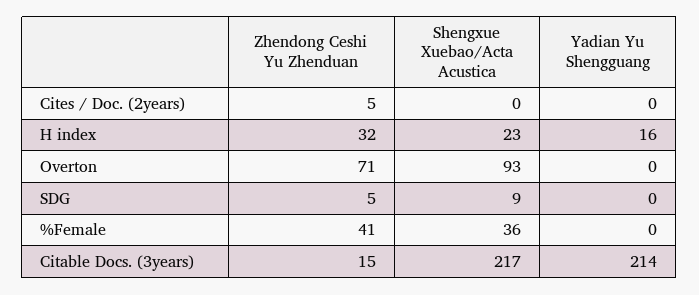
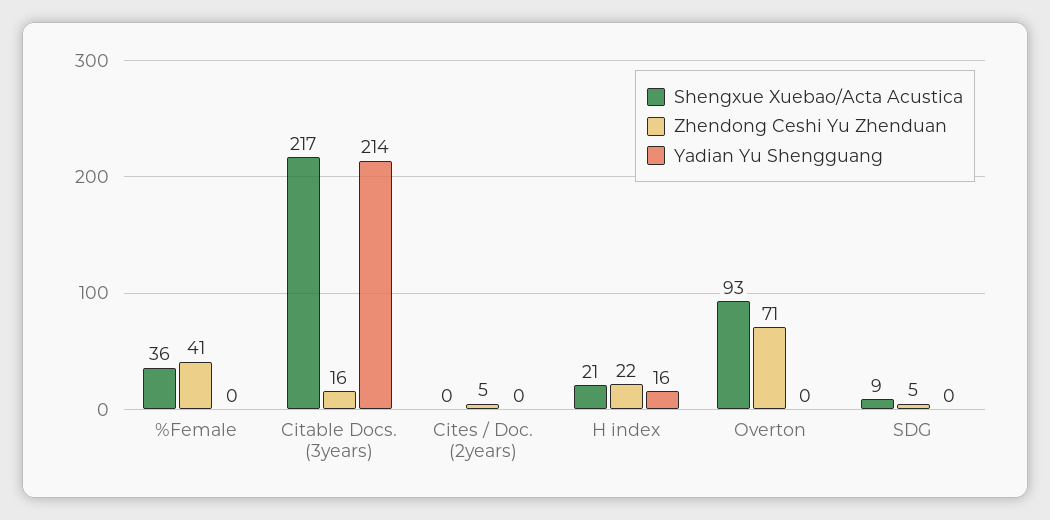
Zhendong Ceshi Yu Zhenduan, H index: 32 -> 22
Shengxue Xuebao/Acta Acustica, H index: 23 -> 21
Zhendong Ceshi Yu Zhenduan, Citable Docs. (3years): 15 -> 16

